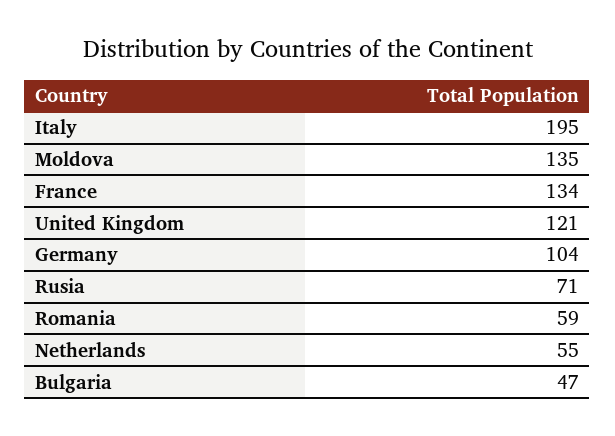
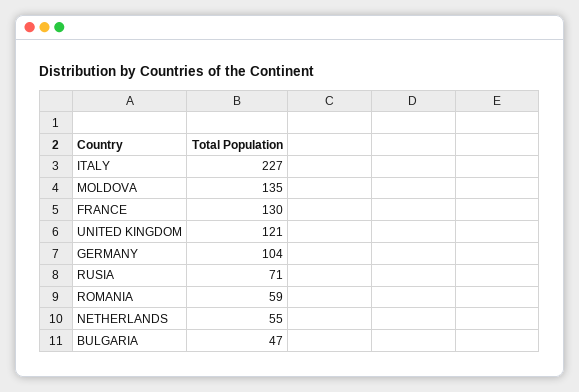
Italy: 195 -> 227
France: 134 -> 130

